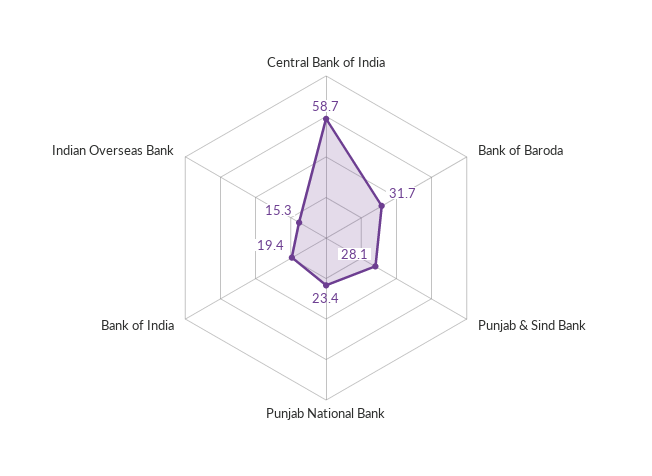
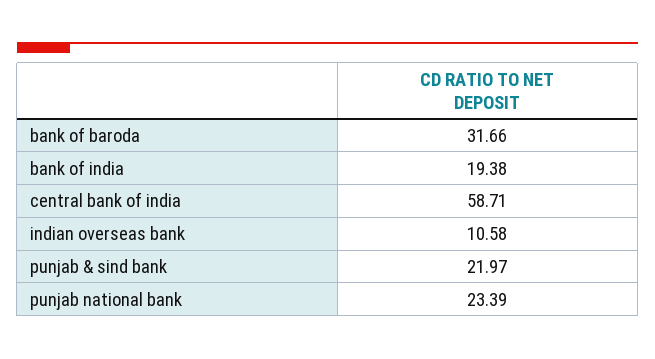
Punjab & Sind Bank: 28.1 -> 21.97
Indian Overseas Bank: 15.3 -> 10.58

